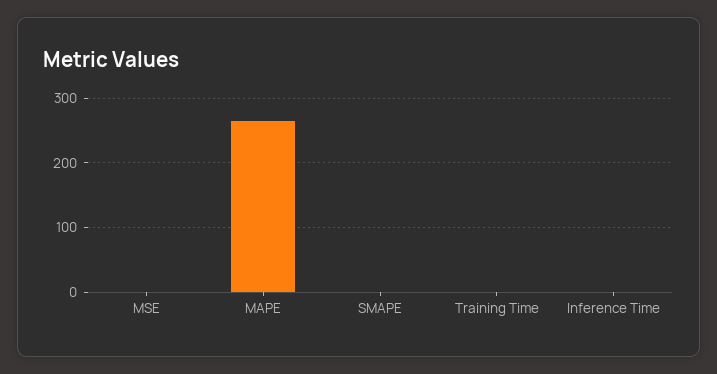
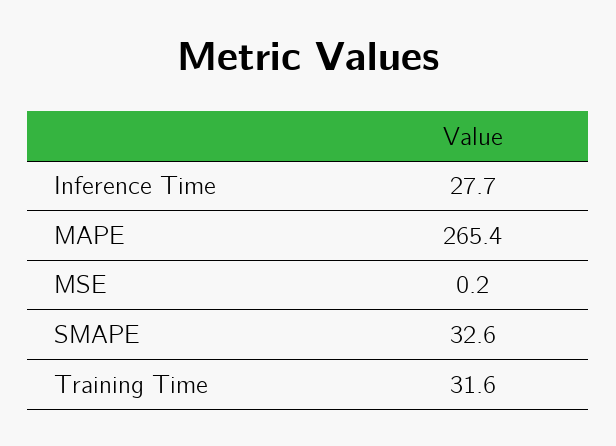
SMAPE: 0 -> 32.6
Training Time: 0 -> 31.6
Inference Time: 0 -> 27.7

